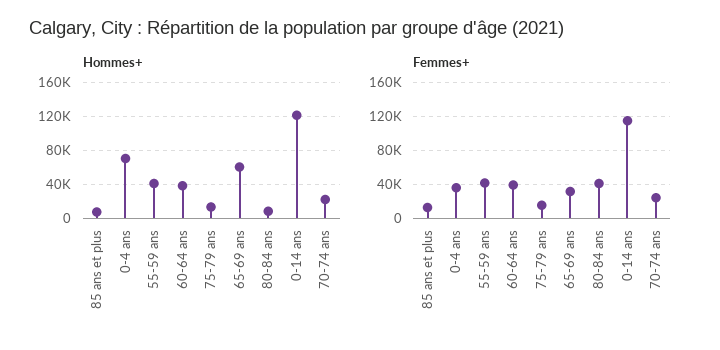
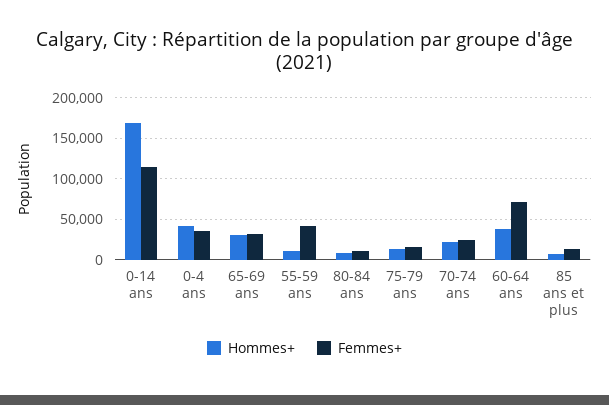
Hommes+, 0-4 ans: 70000 -> 40000
Hommes+, 55-59 ans: 40000 -> 10000
Hommes+, 65-69 ans: 60000 -> 30000
Hommes+, 0-14 ans: 120000 -> 170000
Femmes+, 60-64 ans: 40000 -> 70000
Femmes+, 80-84 ans: 40000 -> 10000

